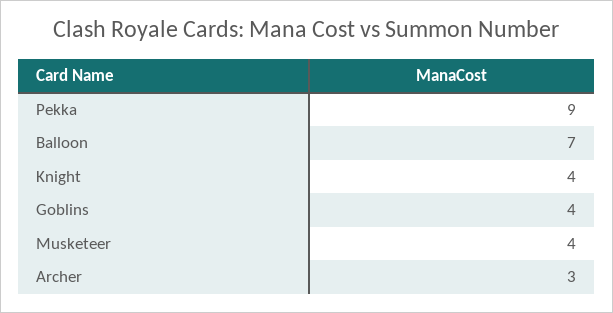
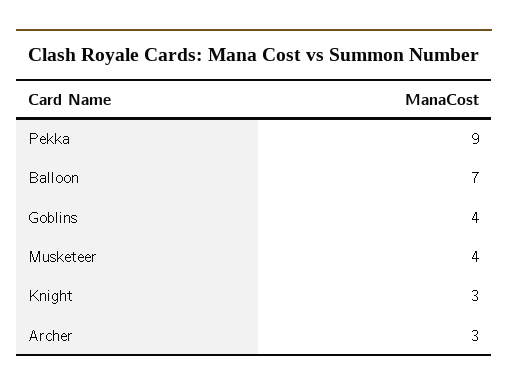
Knight: 4 -> 3

